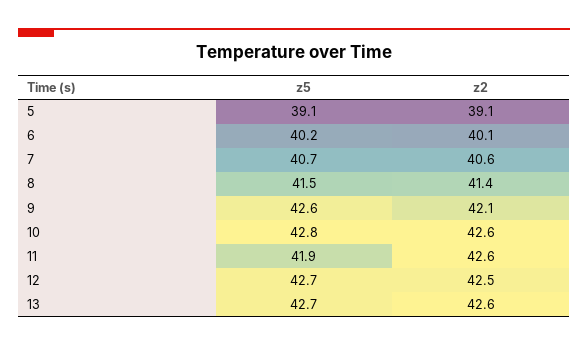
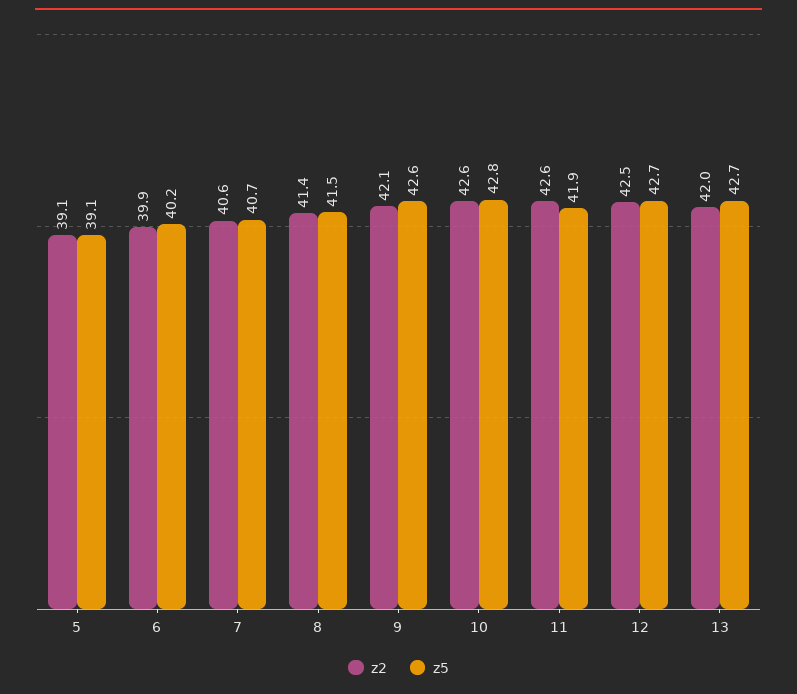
z2, 6: 40.1 -> 39.9
z2, 13: 42.6 -> 42

